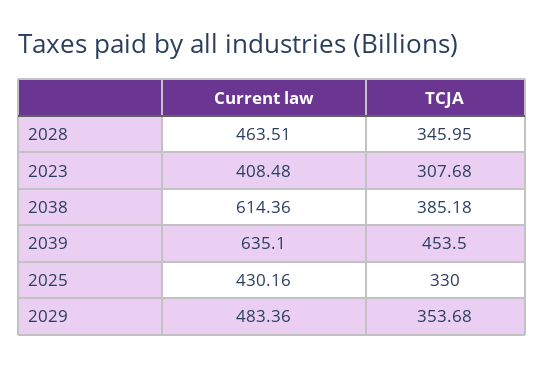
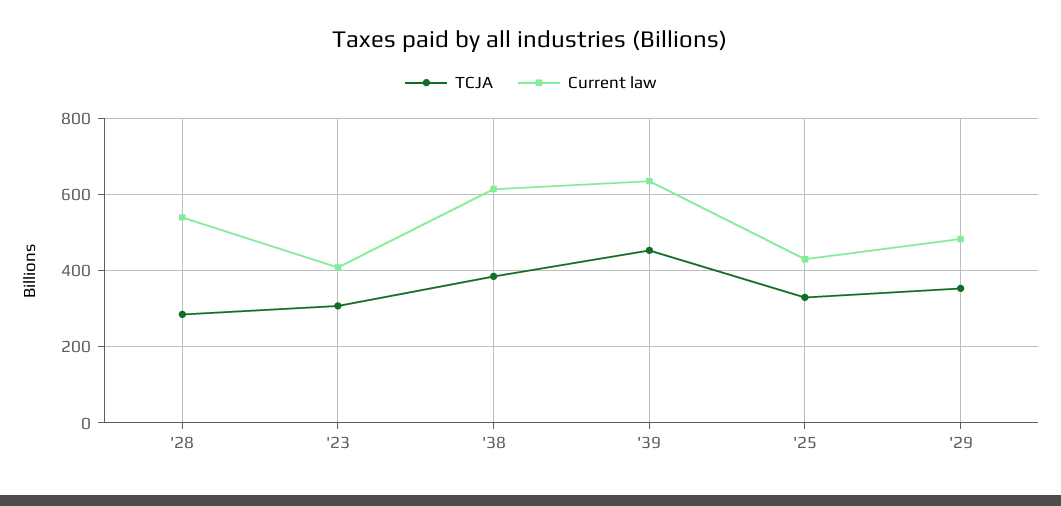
Current law, 2028: 463.51 -> 540
TCJA, 2028: 345.95 -> 280

